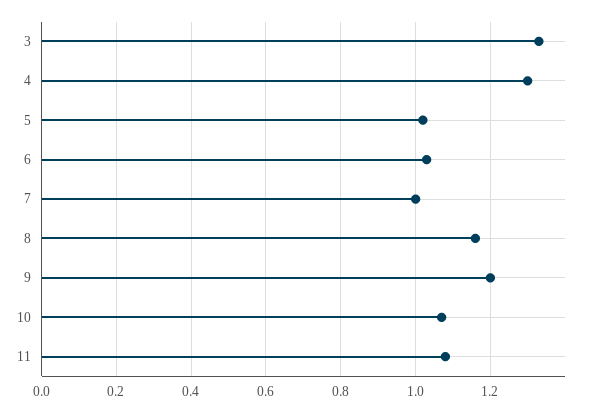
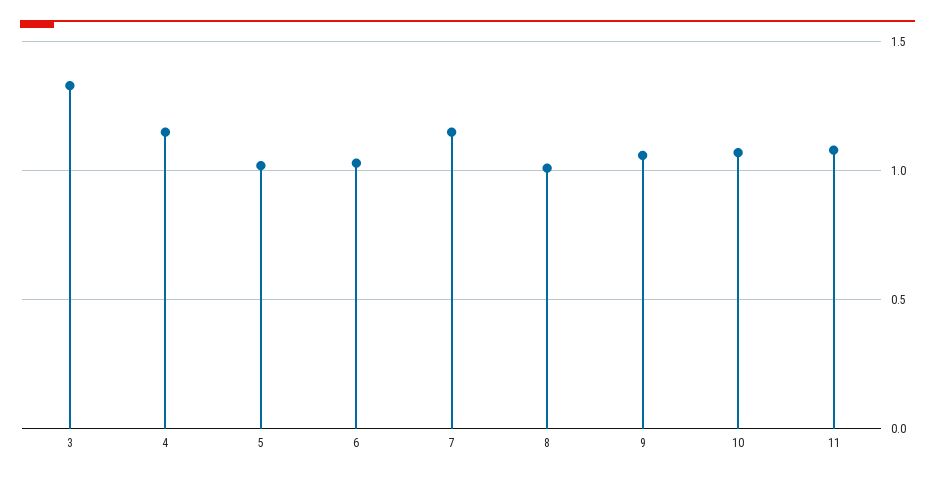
4: 1.3 -> 1.15
7: 1 -> 1.15
8: 1.15 -> 1
9: 1.2 -> 1.05

